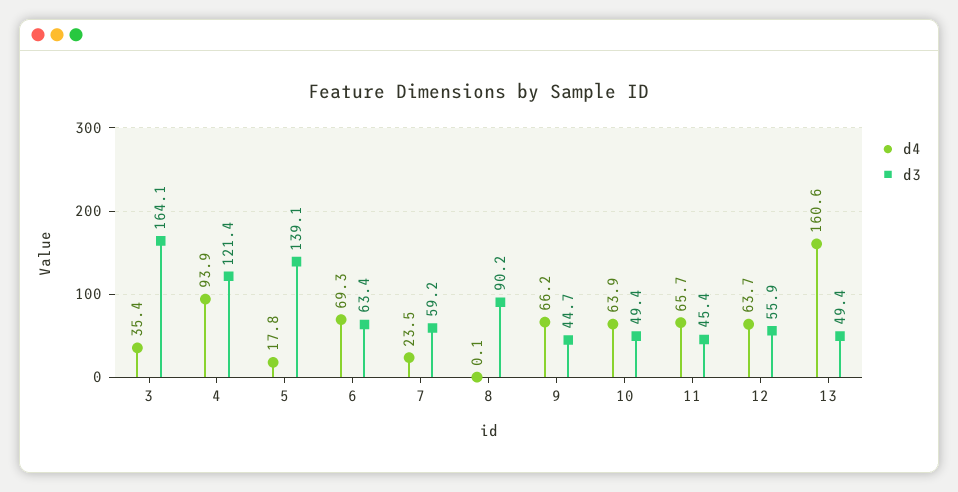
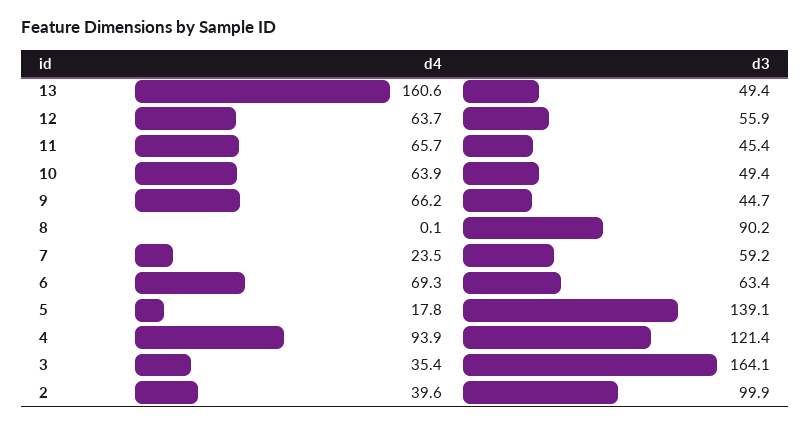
d4, 2: none -> 39.6
d3, 2: none -> 99.9

